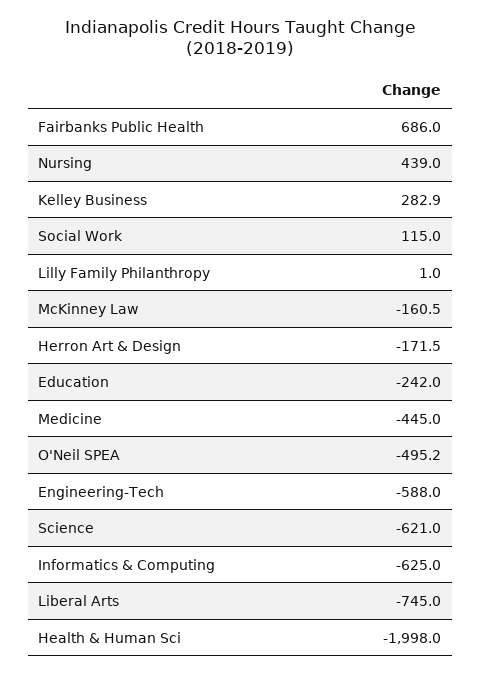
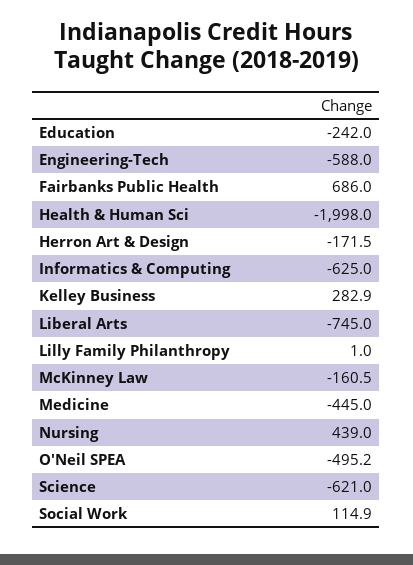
Social Work: 115 -> 114.9

